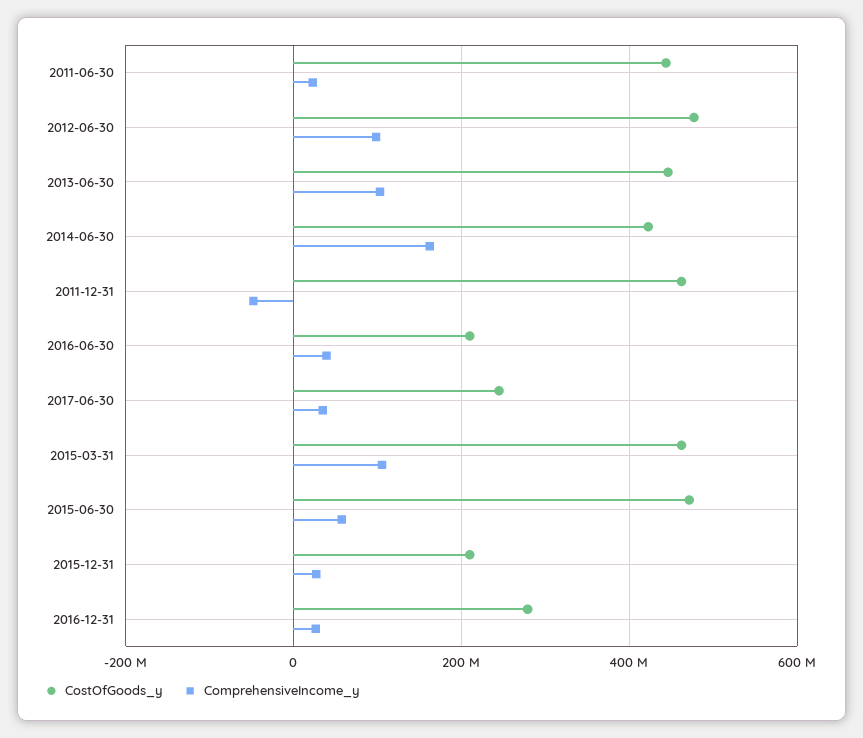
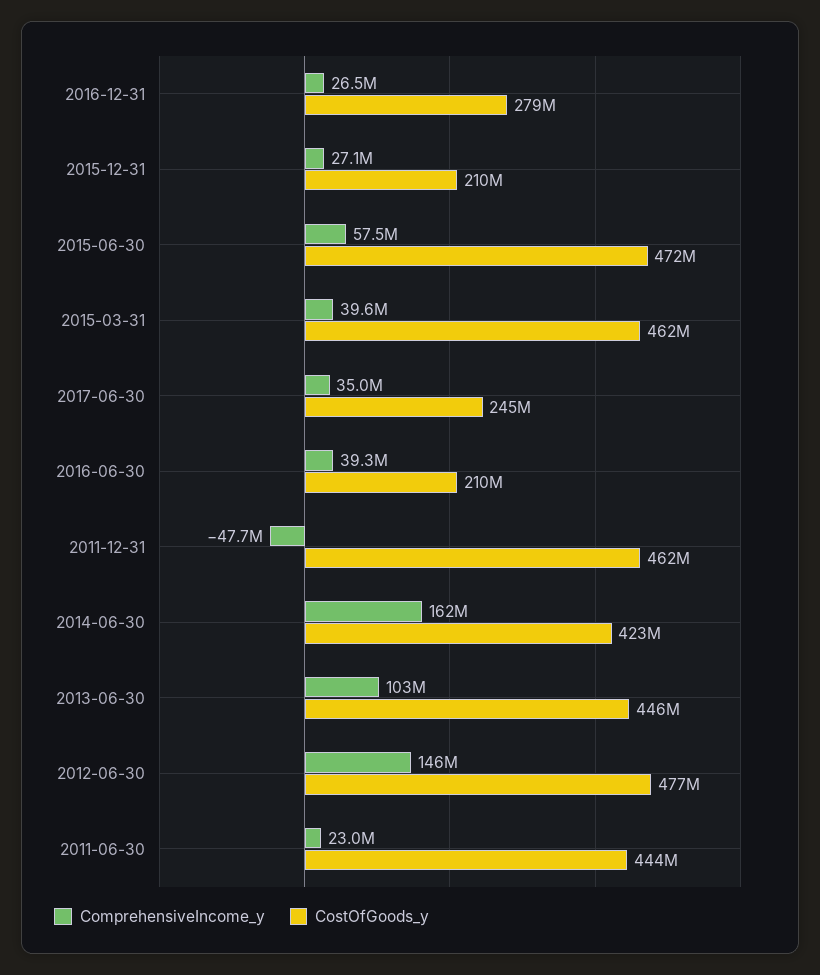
ComprehensiveIncome_y, 2012-06-30: 100000000 -> 146000000
ComprehensiveIncome_y, 2015-03-31: 100000000 -> 39600000

